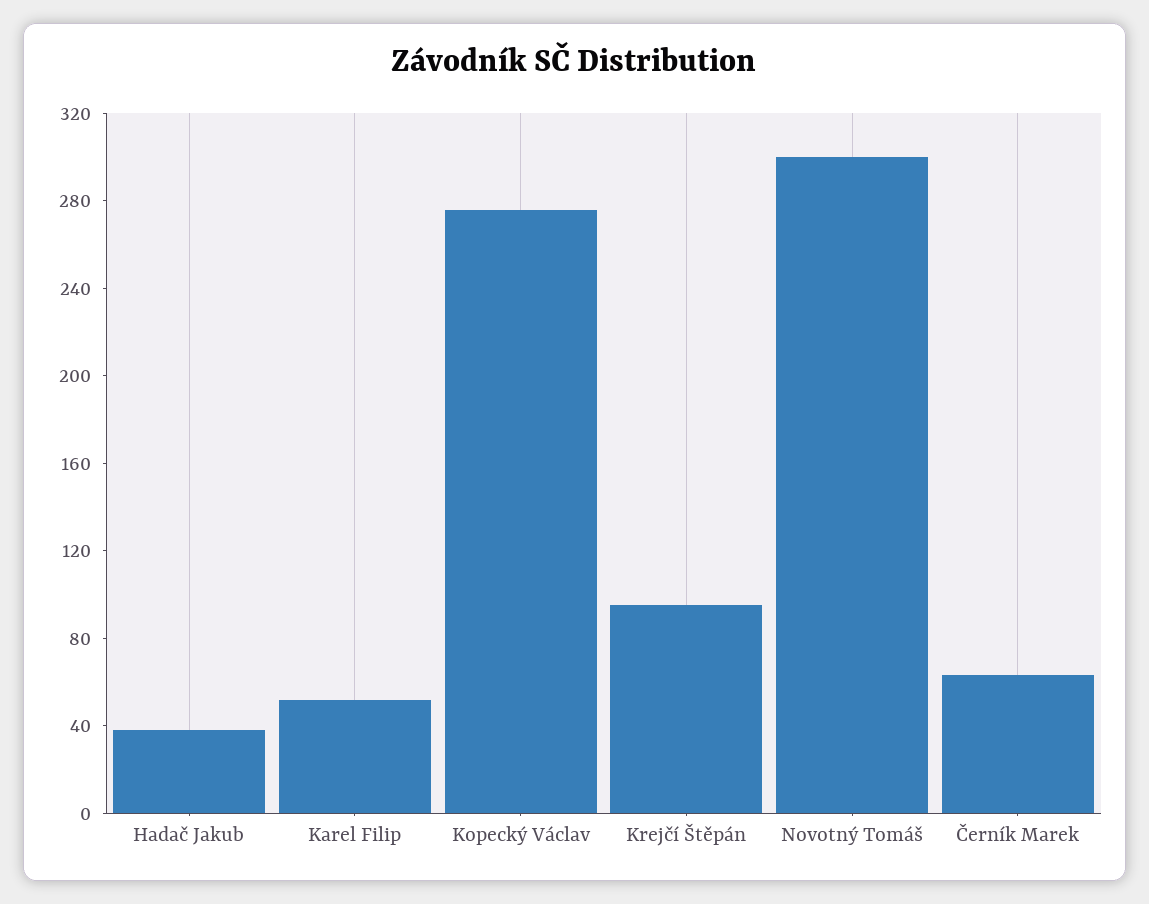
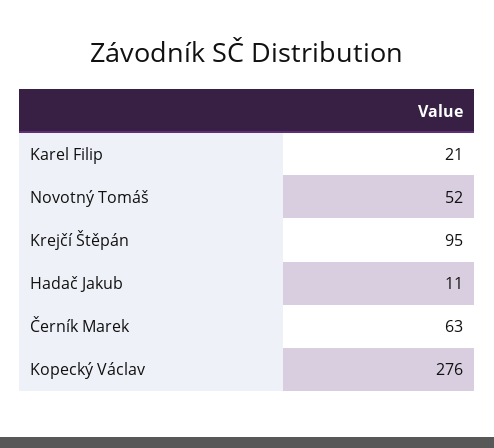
Hadač Jakub: 40 -> 11
Karel Filip: 50 -> 21
Novotný Tomáš: 300 -> 52

